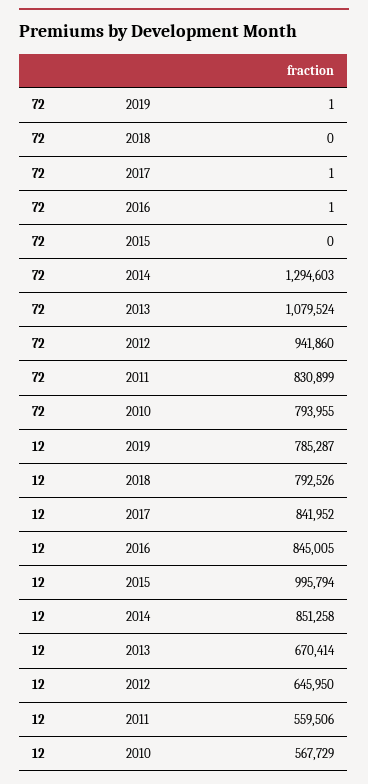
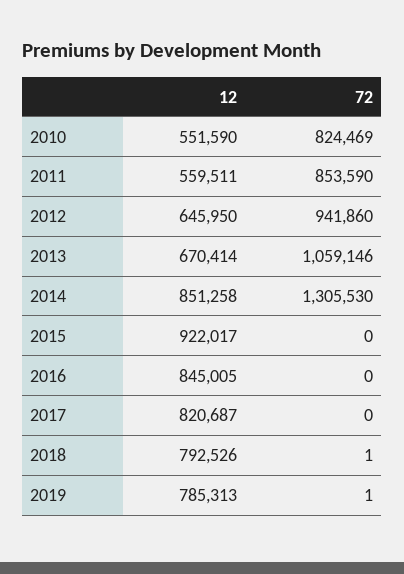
72, 2018: 0 -> 1
72, 2017: 1 -> 0
72, 2016: 1 -> 0
72, 2014: 1294603 -> 1305530
72, 2013: 1079524 -> 1059146
72, 2011: 830899 -> 853590
72, 2010: 793955 -> 824469
12, 2019: 785287 -> 785313
12, 2017: 841952 -> 820687
12, 2015: 995794 -> 922017
12, 2011: 559506 -> 559511
12, 2010: 567729 -> 551590

